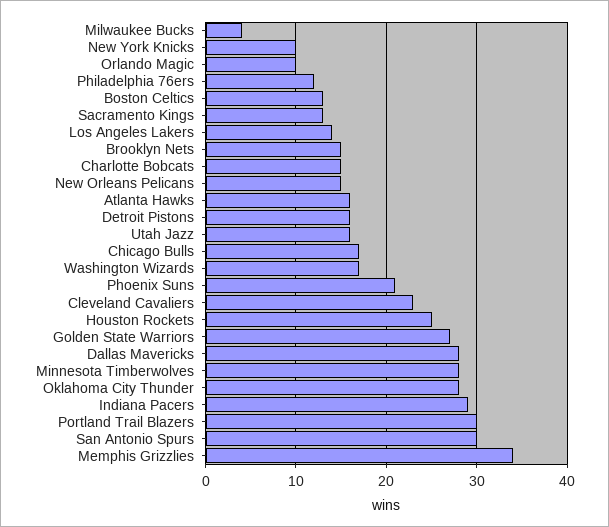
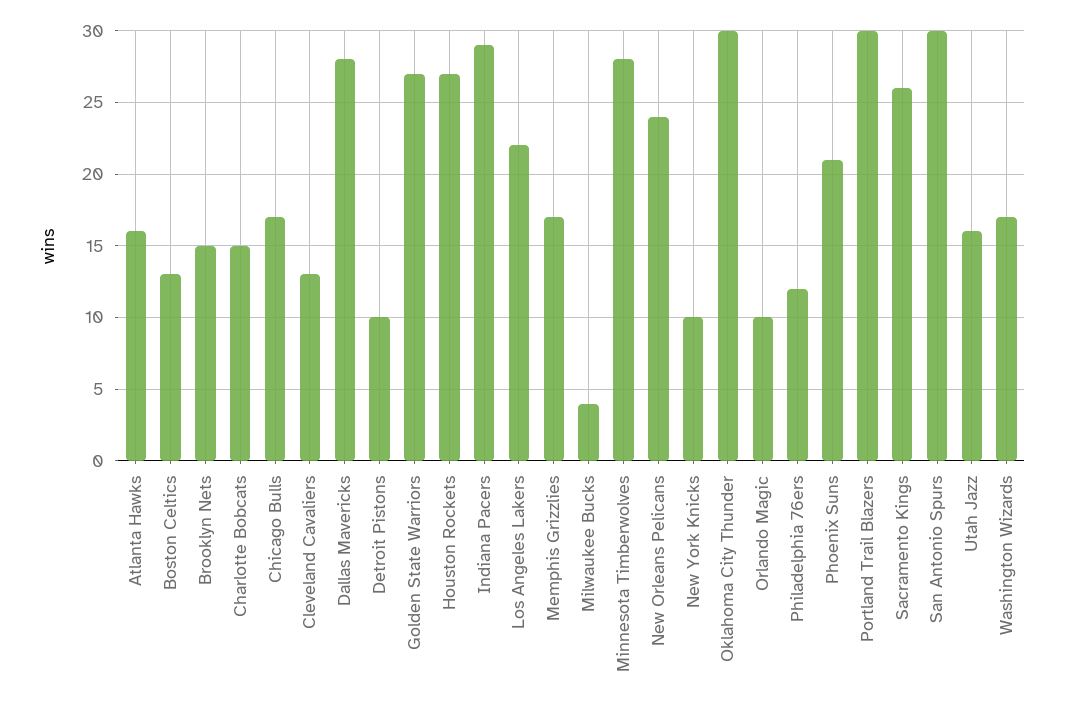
Sacramento Kings: 13 -> 26
Los Angeles Lakers: 14 -> 22
New Orleans Pelicans: 15 -> 24
Detroit Pistons: 16 -> 10
Cleveland Cavaliers: 23 -> 13
Houston Rockets: 25 -> 27
Oklahoma City Thunder: 28 -> 30
Memphis Grizzlies: 34 -> 17

